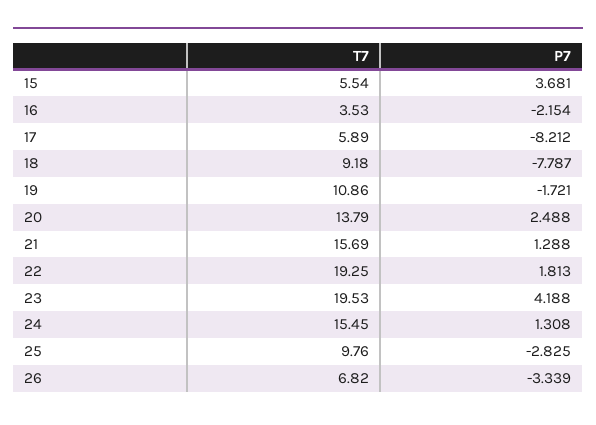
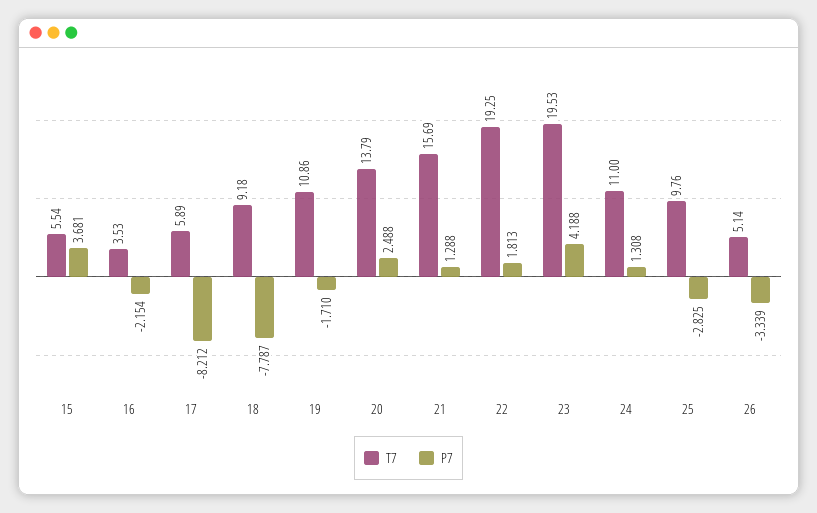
P7, 19: -1.721 -> -1.71
T7, 24: 15.45 -> 11
T7, 26: 6.82 -> 5.14

